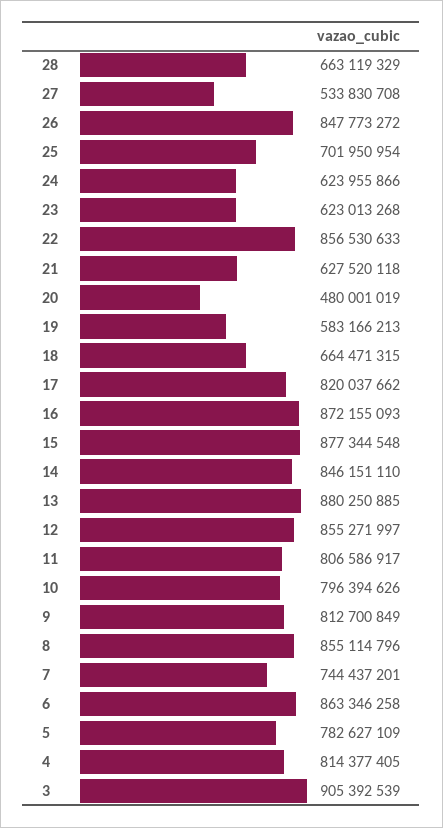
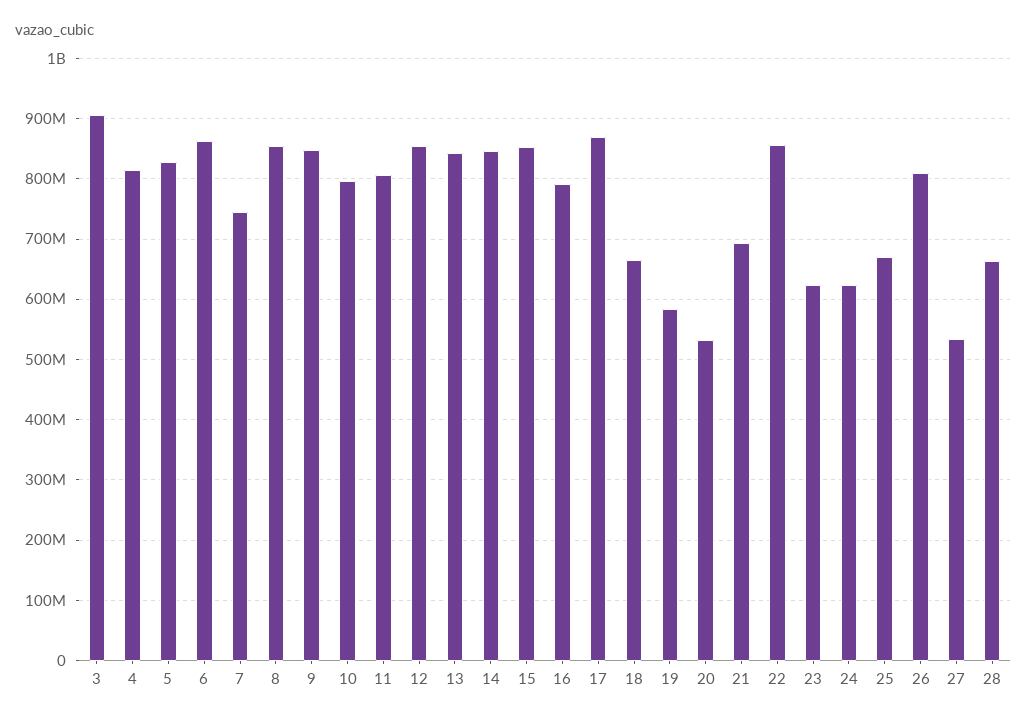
26: 847773272 -> 810000000
25: 701950954 -> 670000000
21: 627520118 -> 690000000
20: 480001019 -> 530000000
17: 820037662 -> 870000000
16: 872155093 -> 790000000
15: 877344548 -> 850000000
13: 880250885 -> 840000000
9: 812700849 -> 850000000
5: 782627109 -> 830000000

